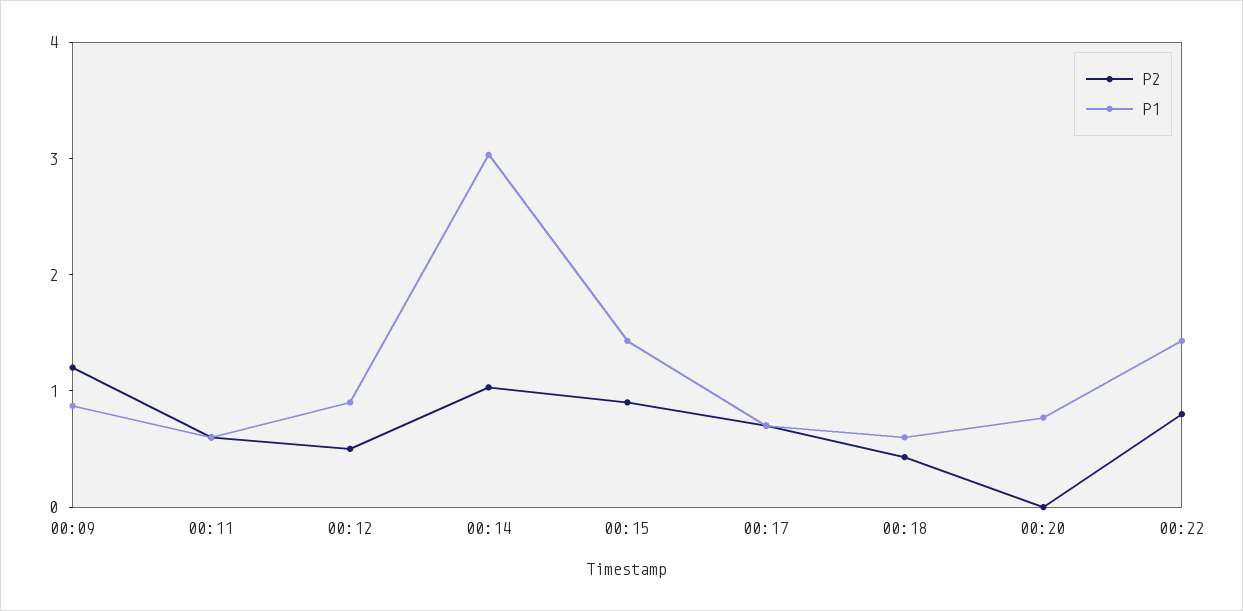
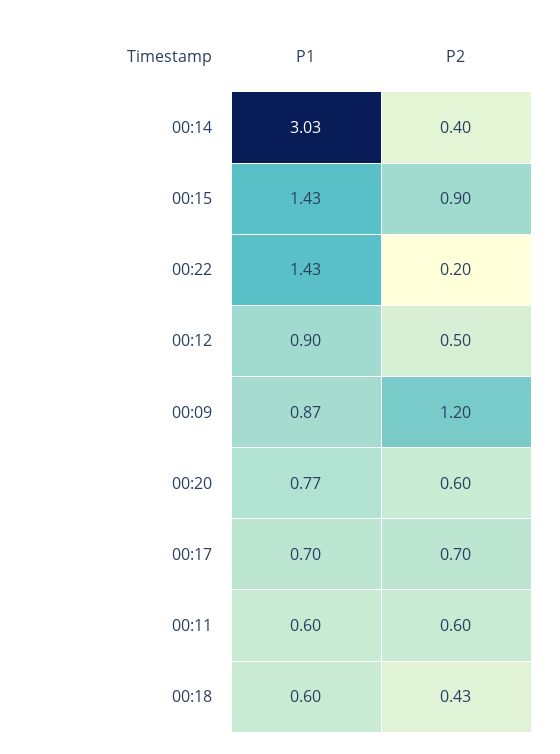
P2, 00:14: 1 -> 0.4
P2, 00:20: 0 -> 0.6
P2, 00:22: 0.8 -> 0.2

